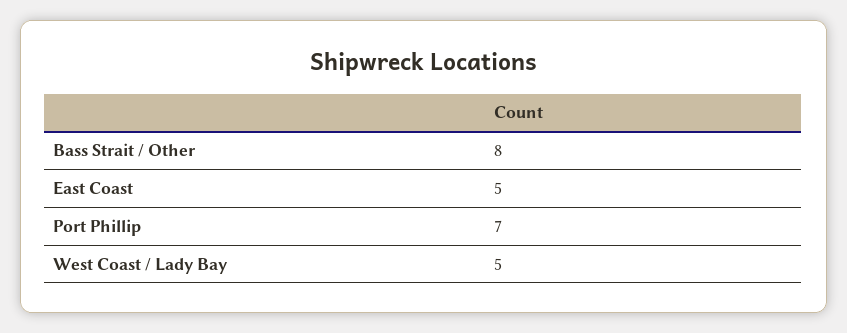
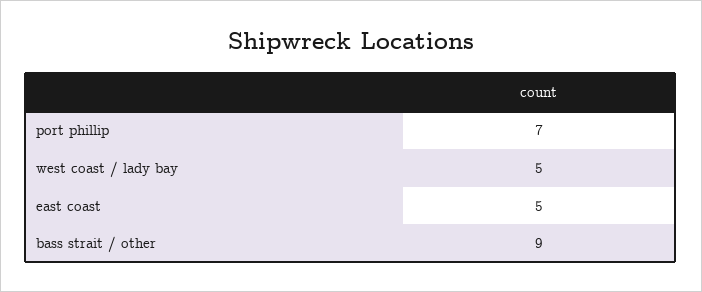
Bass Strait / Other: 8 -> 9

